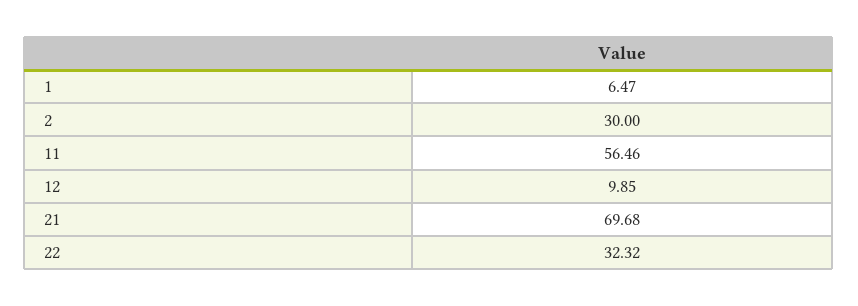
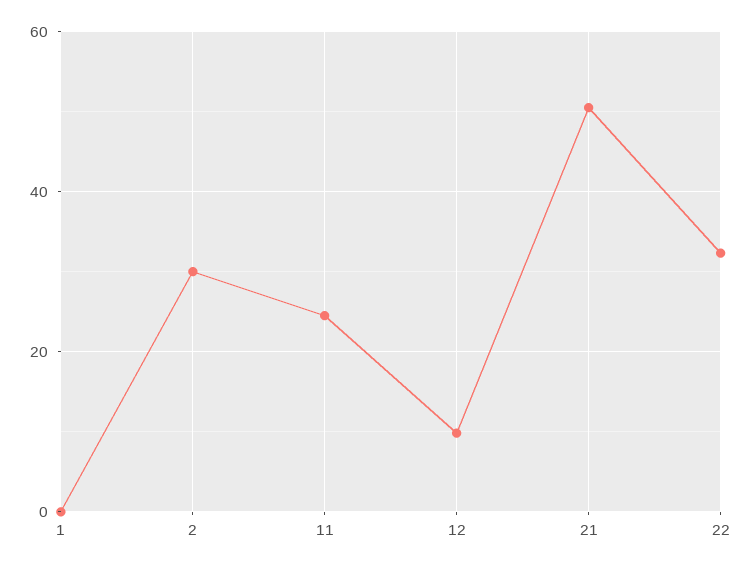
1: 6.47 -> 0
11: 56.46 -> 24
21: 69.68 -> 50

